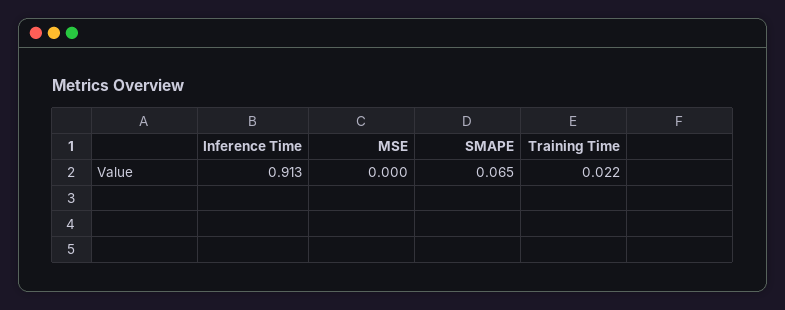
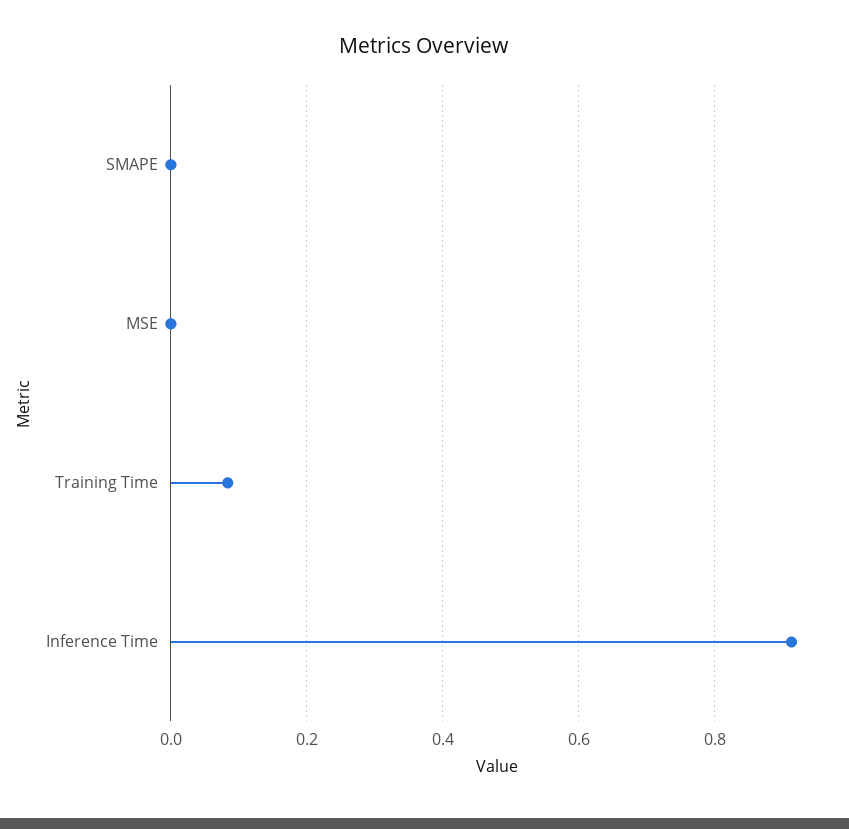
SMAPE: 0.065 -> 0
Training Time: 0.022 -> 0.08

